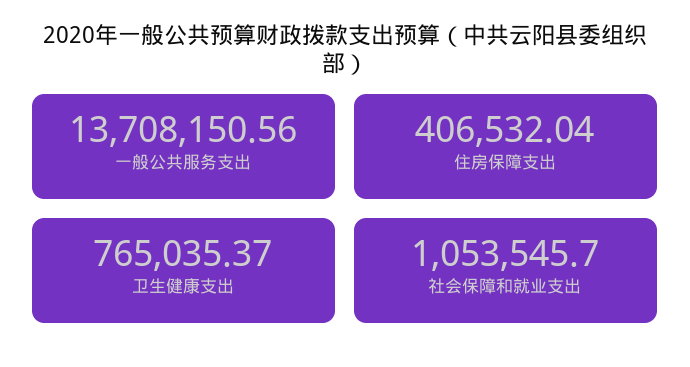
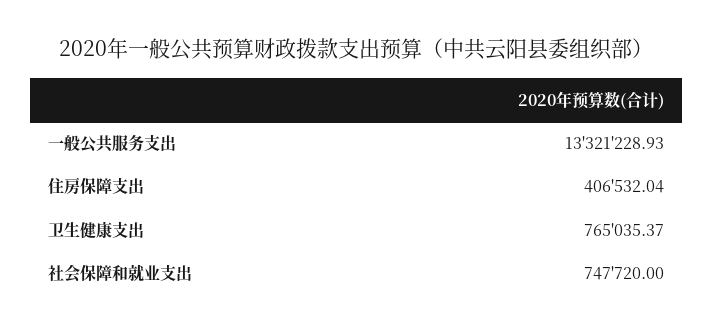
一般公共服务支出: 13708150.56 -> 13321228.93
社会保障和就业支出: 1053545.7 -> 747720

